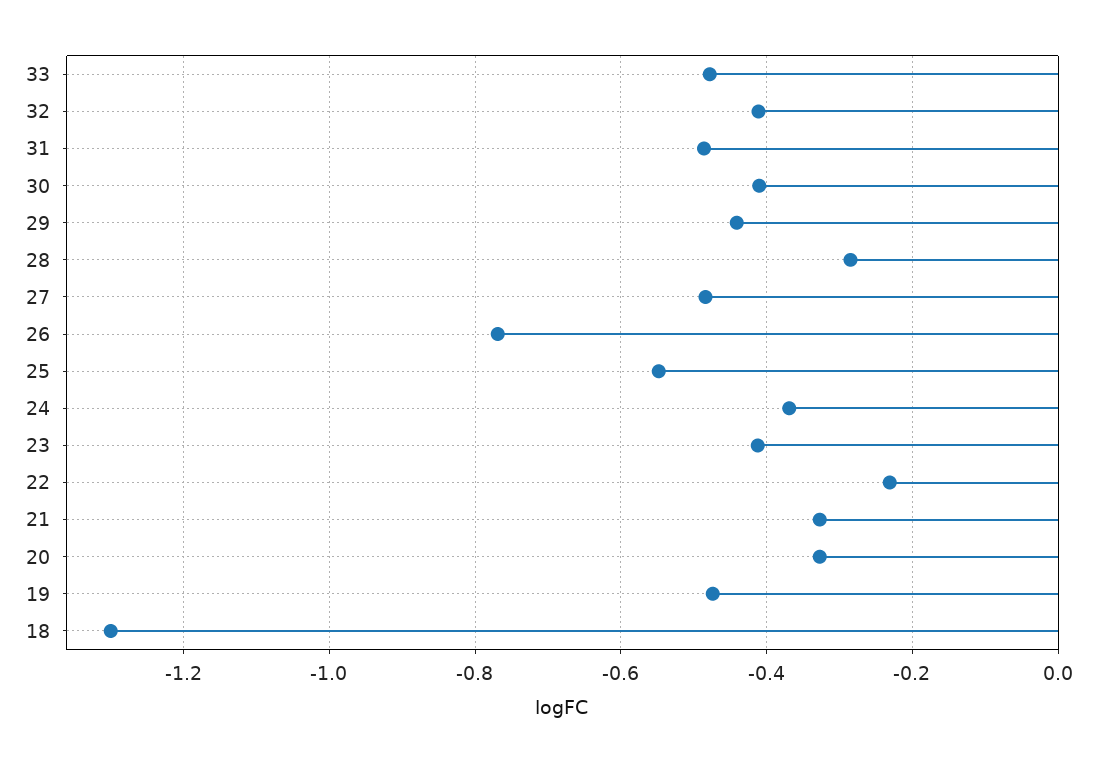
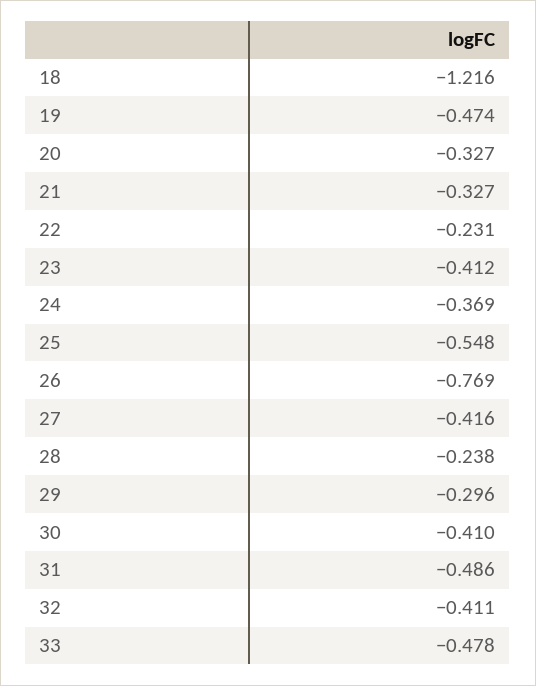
29: -0.44 -> -0.296
28: -0.28 -> -0.238
27: -0.48 -> -0.416
18: -1.3 -> -1.216

